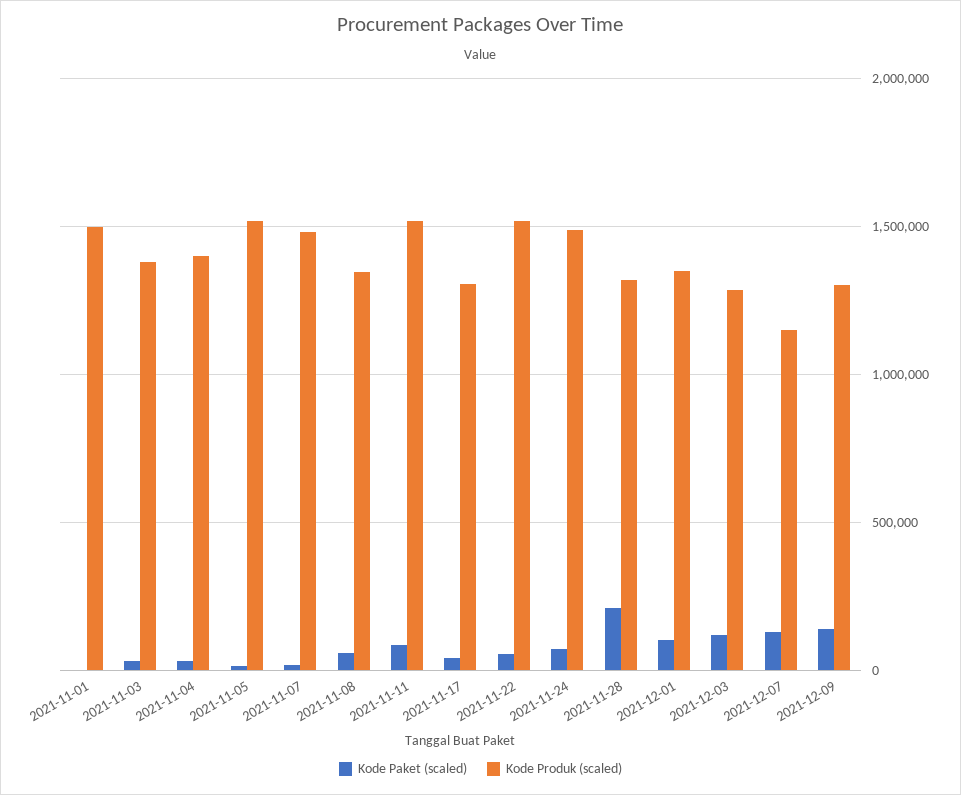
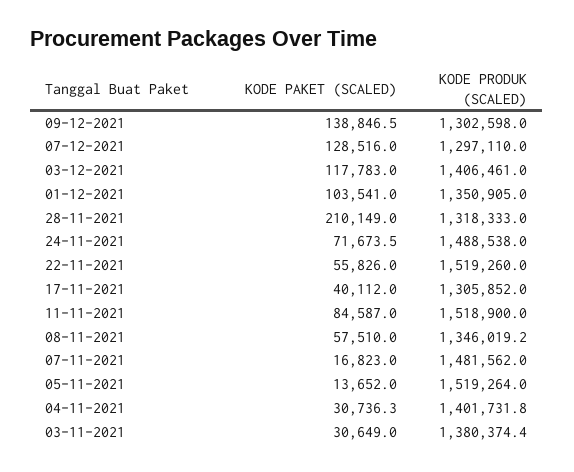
Kode Paket (scaled), 2021-11-01: 0 -> none
Kode Produk (scaled), 2021-11-01: 1500000 -> none
Kode Produk (scaled), 2021-12-03: 1300000 -> 1406461
Kode Produk (scaled), 2021-12-07: 1150000 -> 1297110

